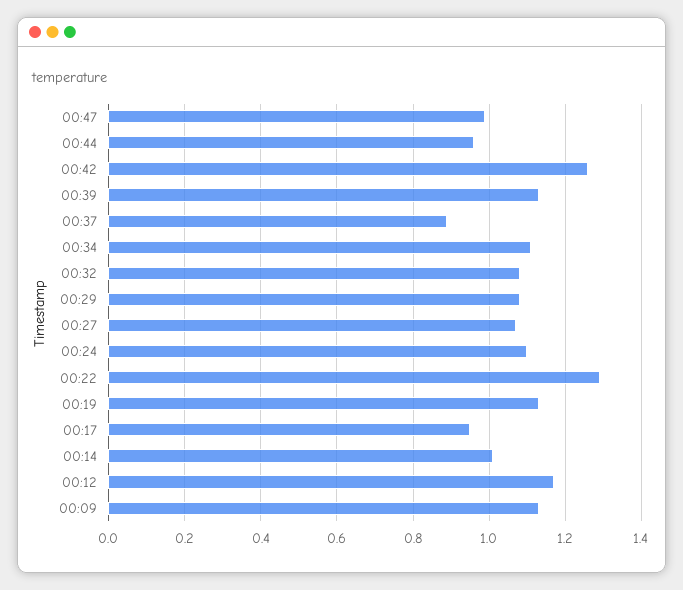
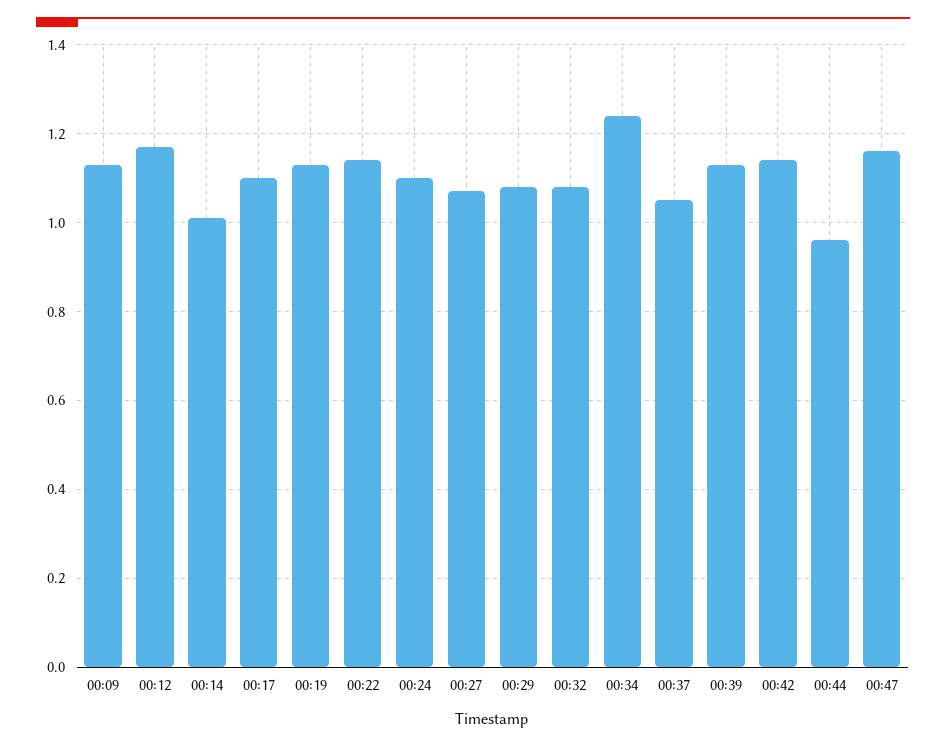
00:47: 1 -> 1.15
00:42: 1.25 -> 1.15
00:37: 0.9 -> 1.05
00:34: 1.1 -> 1.25
00:22: 1.3 -> 1.15
00:17: 0.95 -> 1.1

